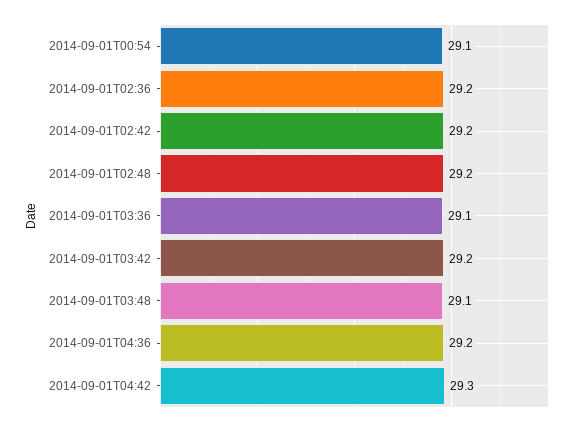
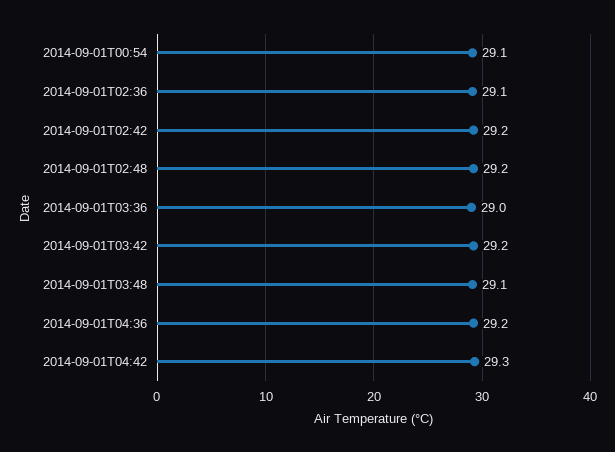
2014-09-01T02:36: 29.2 -> 29.1
2014-09-01T03:36: 29.1 -> 29

